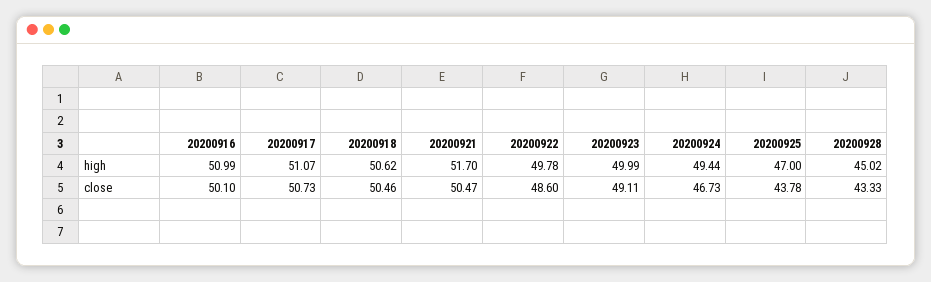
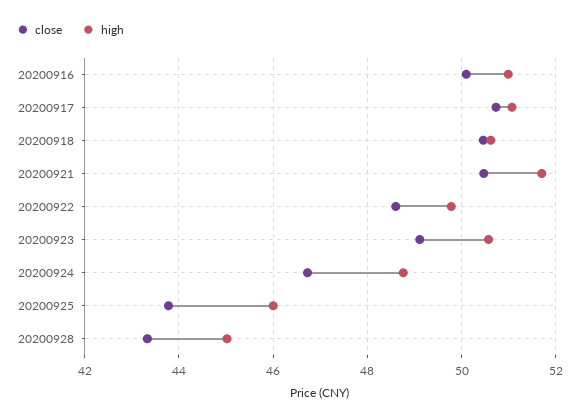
high, 20200923: 49.99 -> 50.6
high, 20200924: 49.44 -> 48.8
high, 20200925: 47 -> 46

